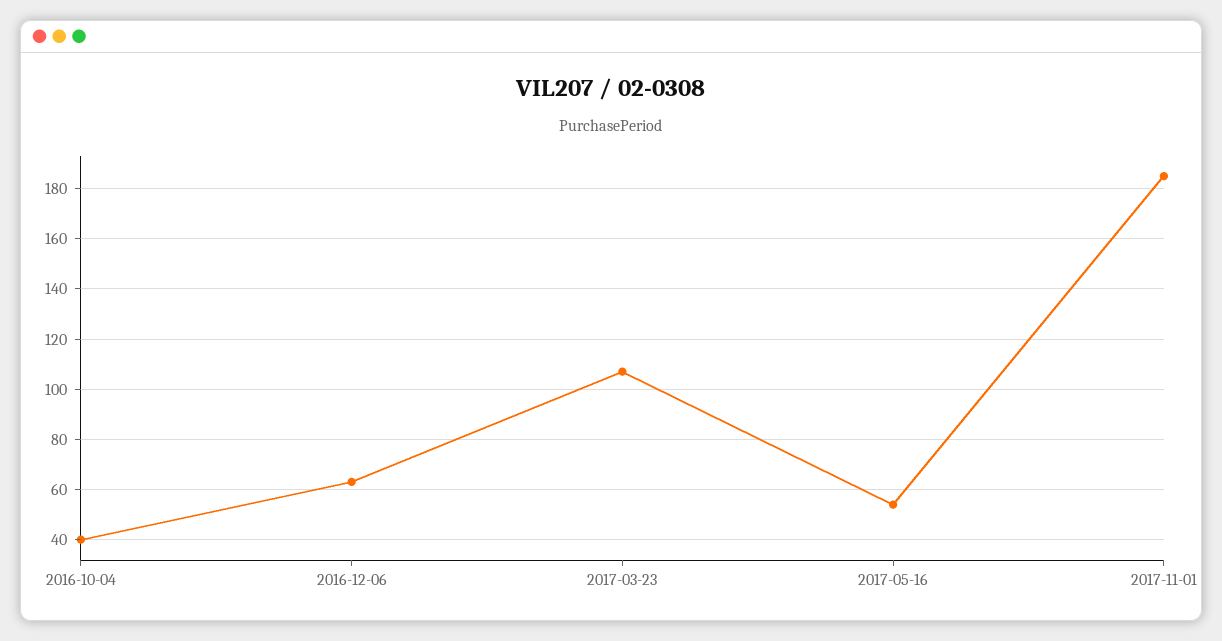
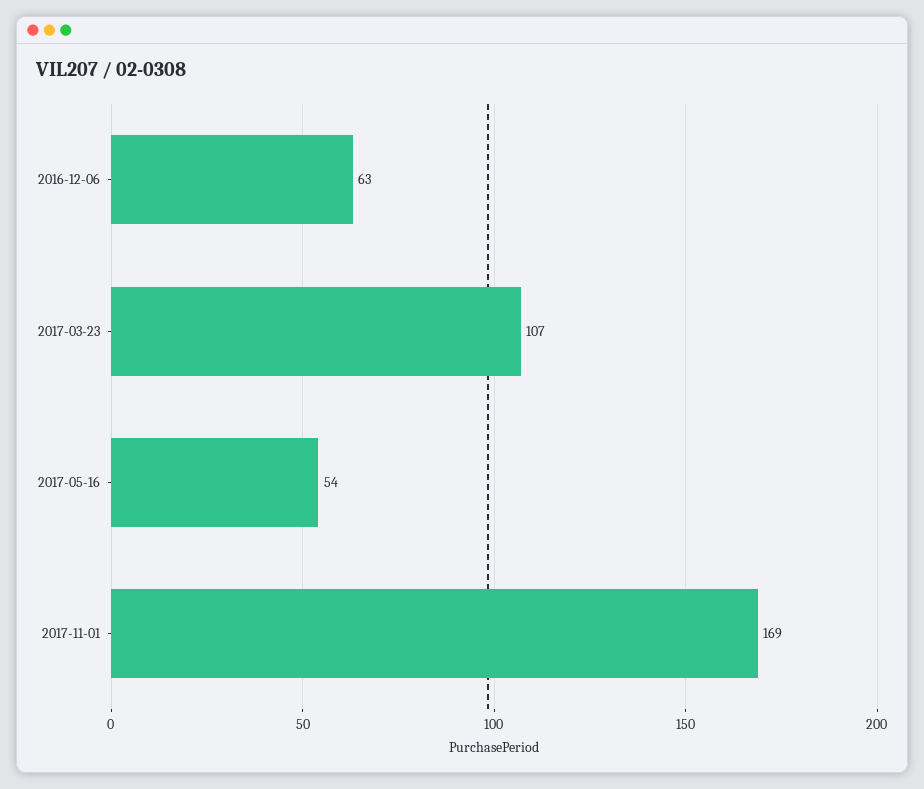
2016-10-04: 40 -> none
2017-11-01: 185 -> 169

